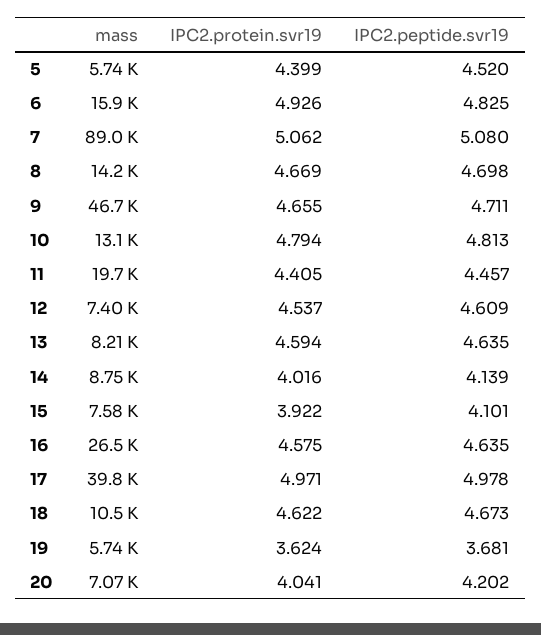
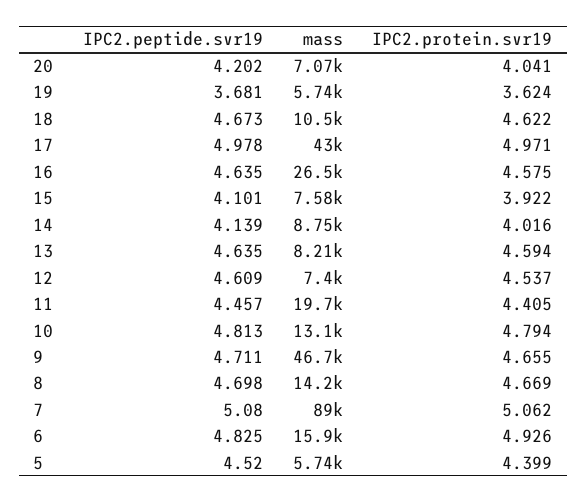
mass, 17: 39800 -> 43000

